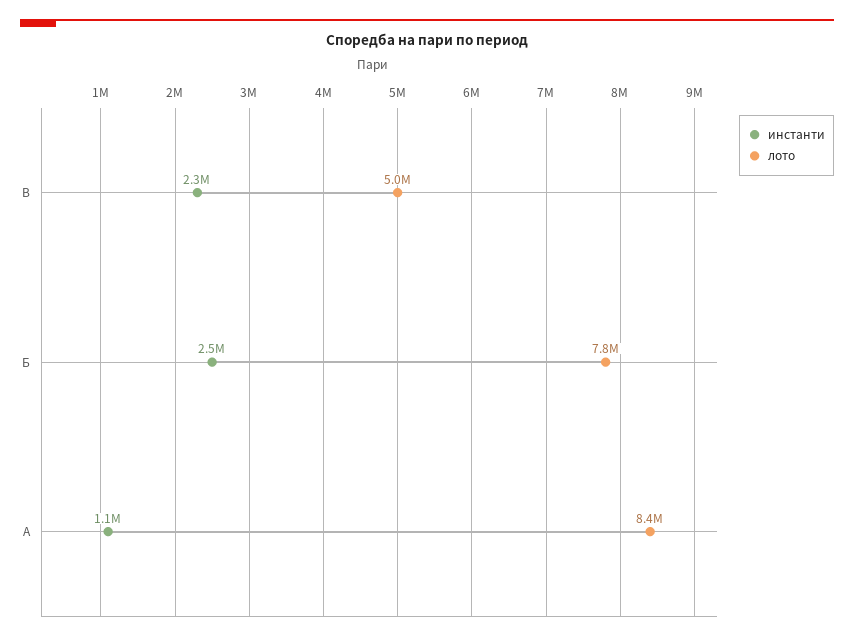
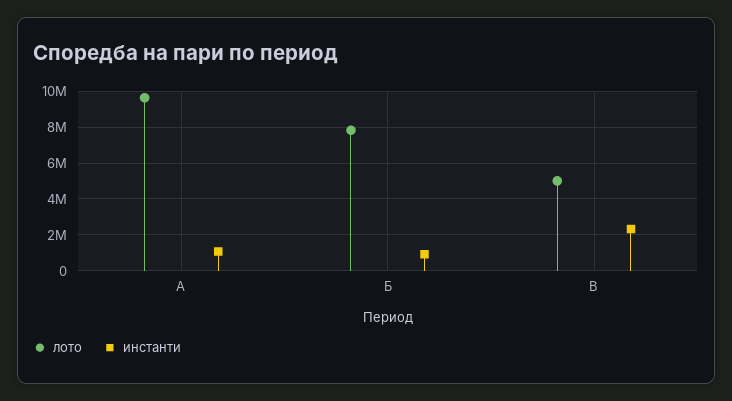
инстанти, Б: 2500000 -> 1000000
лото, А: 8400000 -> 9500000

